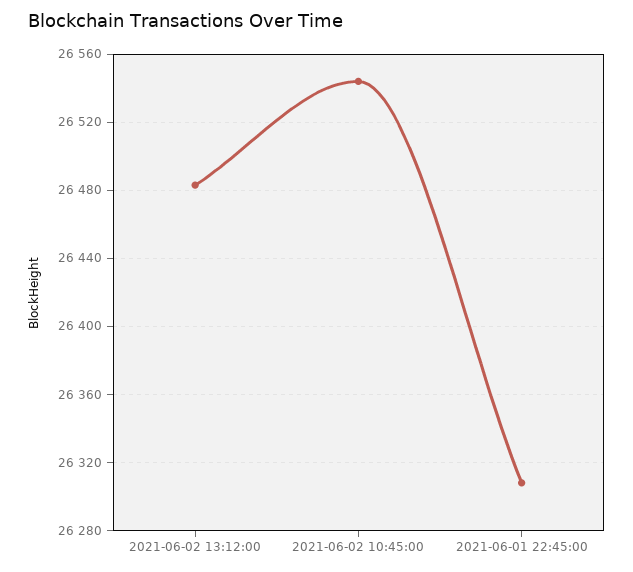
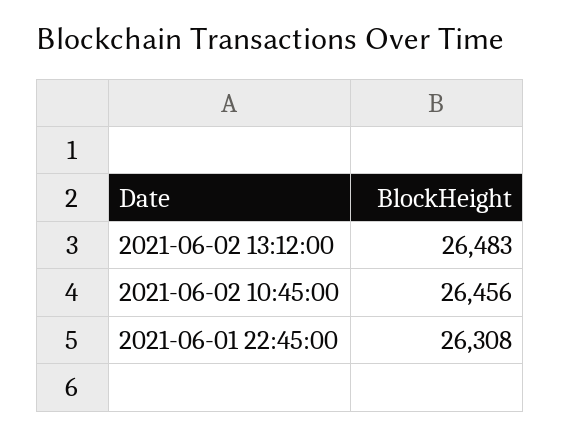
2021-06-02 10:45:00: 26545 -> 26456

